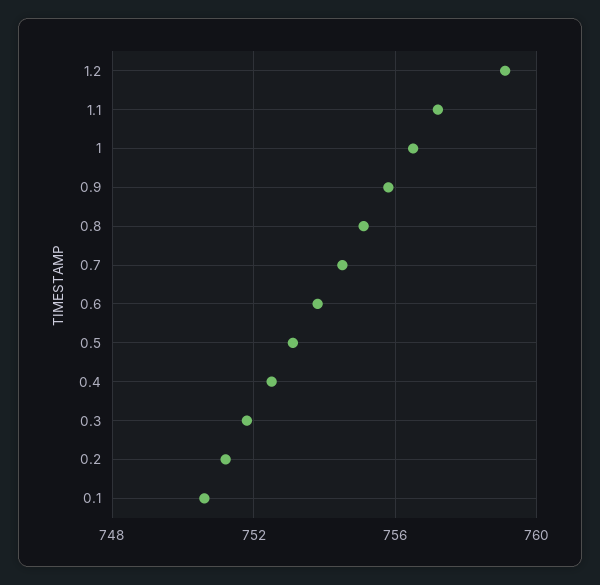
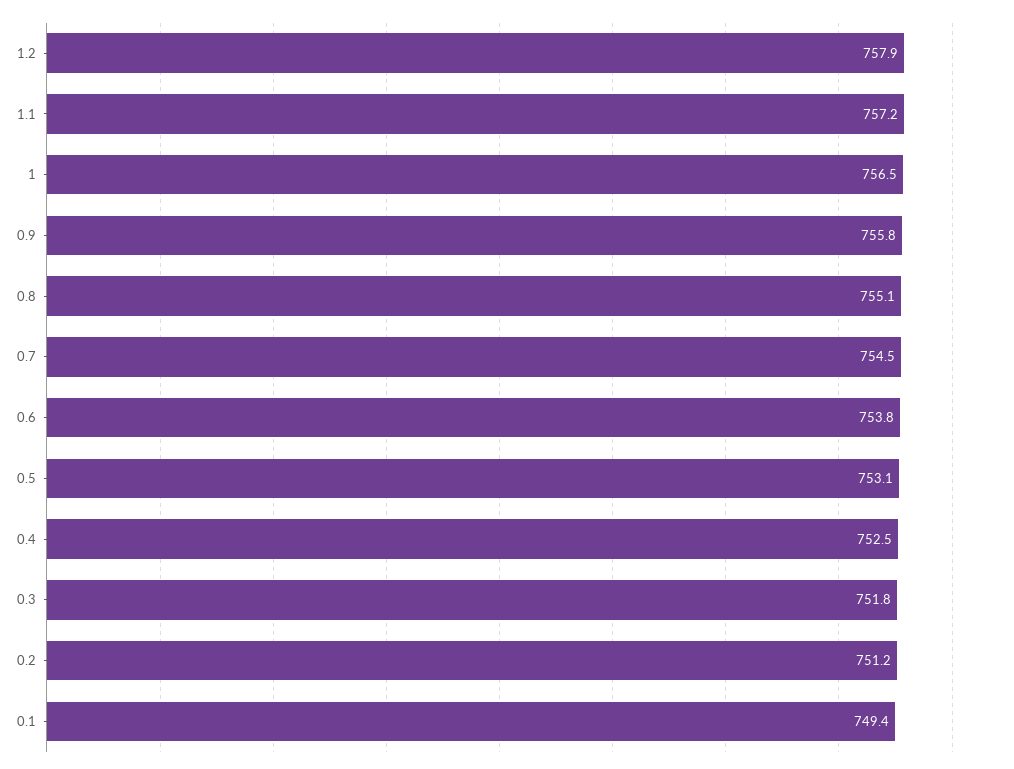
1.2: 759 -> 757.9
0.1: 750.5 -> 749.4

